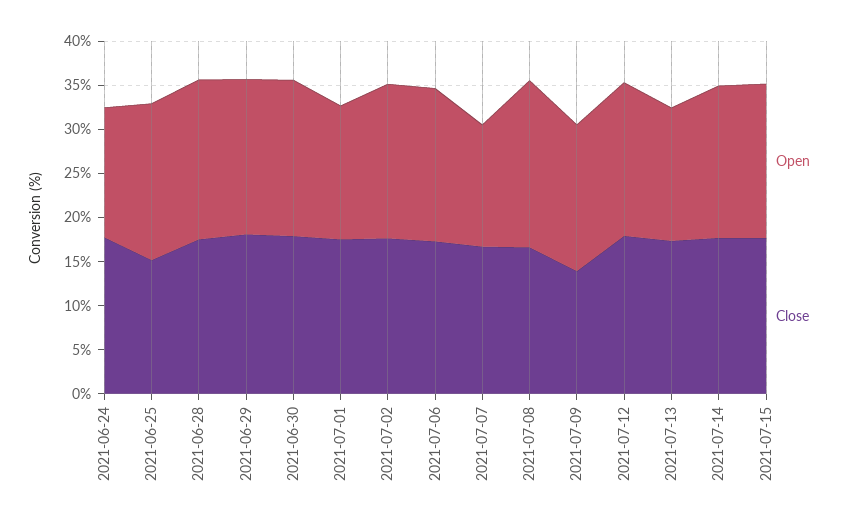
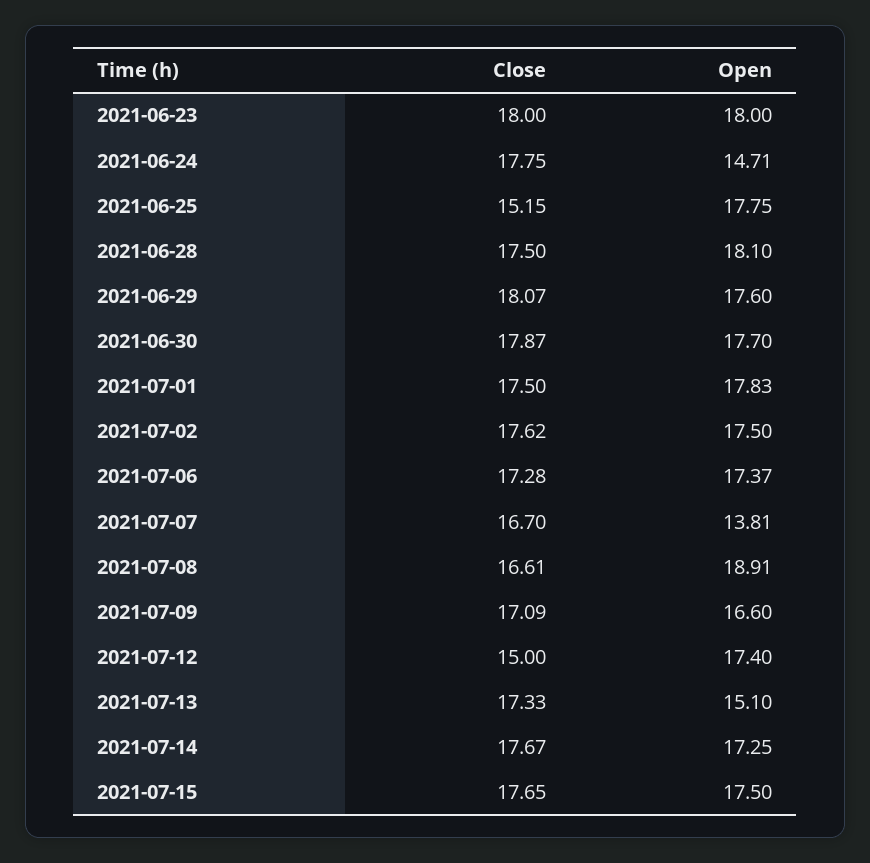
Open, 2021-07-01: 15 -> 17.83
Close, 2021-07-09: 14 -> 17.09
Close, 2021-07-12: 18 -> 15
Close, 2021-06-23: none -> 18
Open, 2021-06-23: none -> 18

